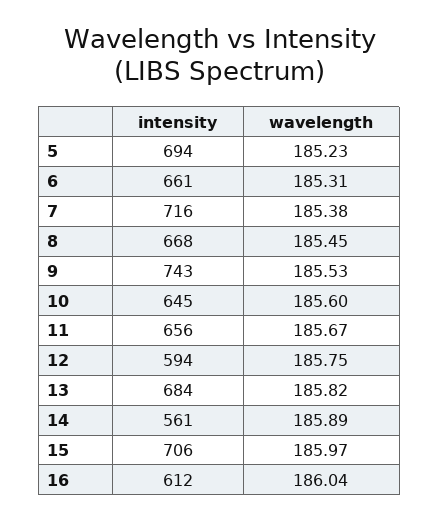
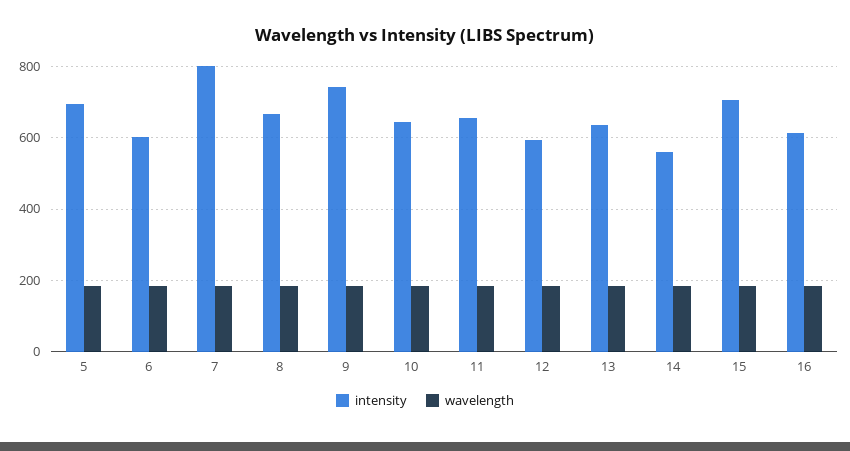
intensity, 6: 661 -> 600
intensity, 7: 716 -> 800
intensity, 13: 684 -> 640

